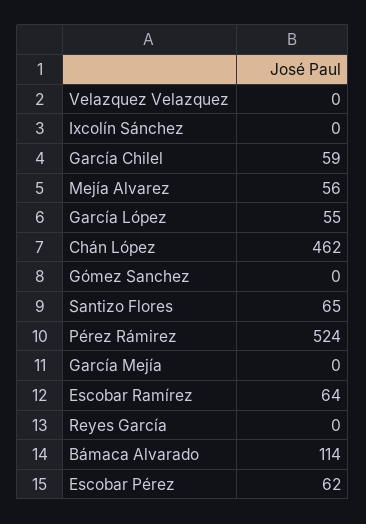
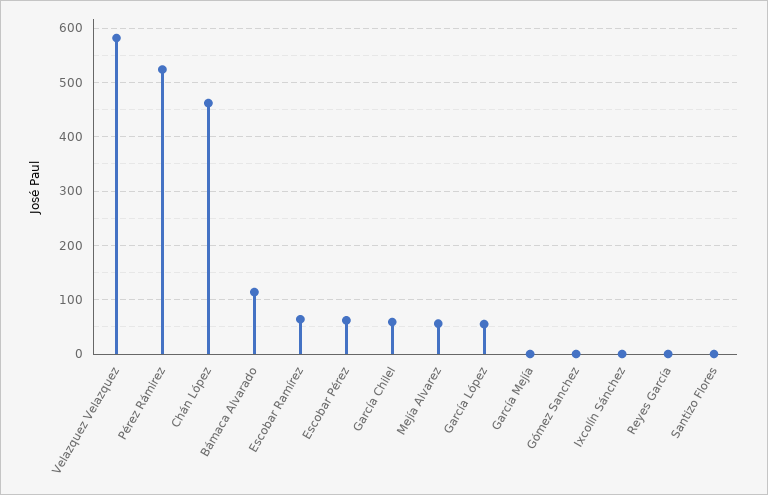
Velazquez Velazquez: 0 -> 580
Santizo Flores: 65 -> 0

